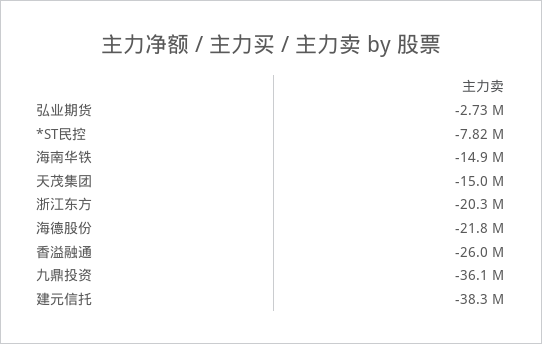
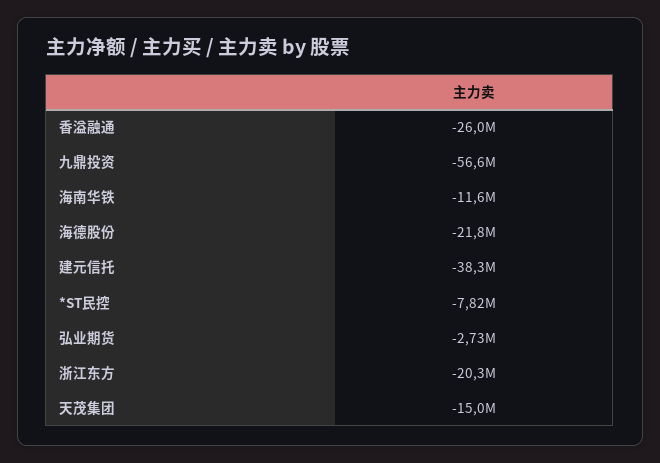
海南华铁: -14900000 -> -11600000
九鼎投资: -36100000 -> -56600000

